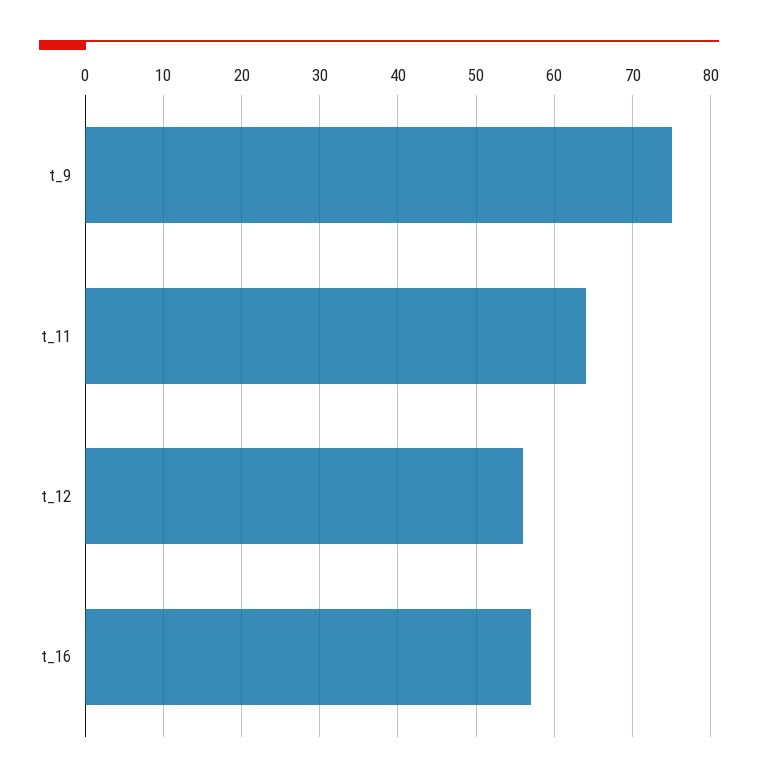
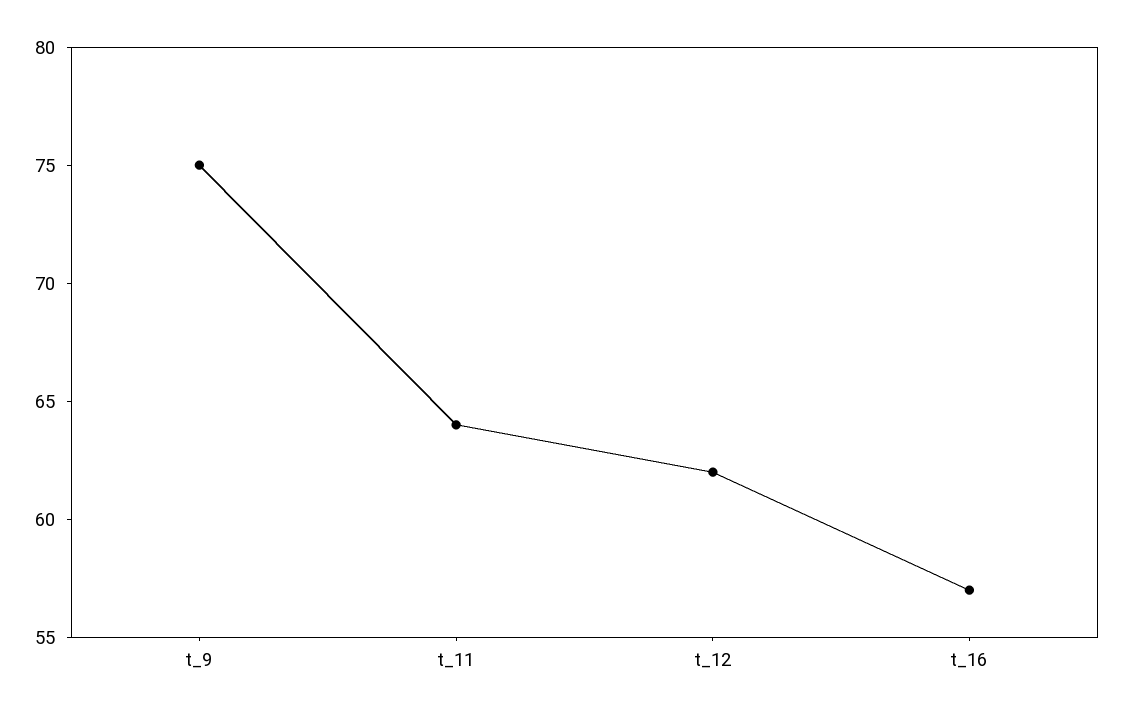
t_12: 56 -> 62

